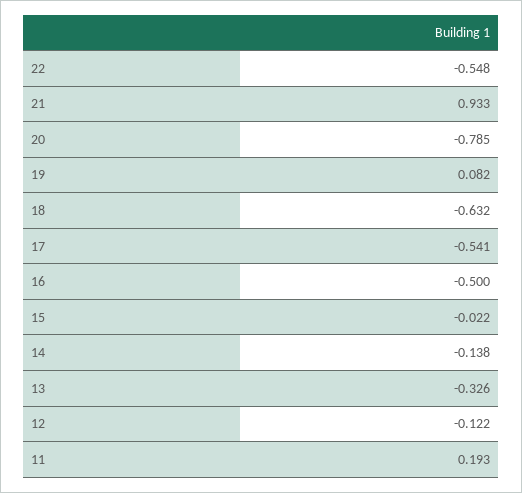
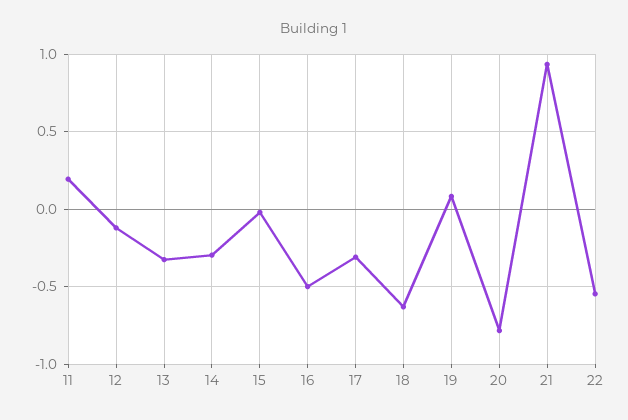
17: -0.541 -> -0.3
14: -0.138 -> -0.3

